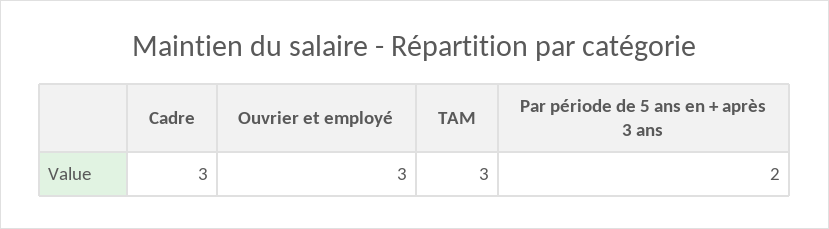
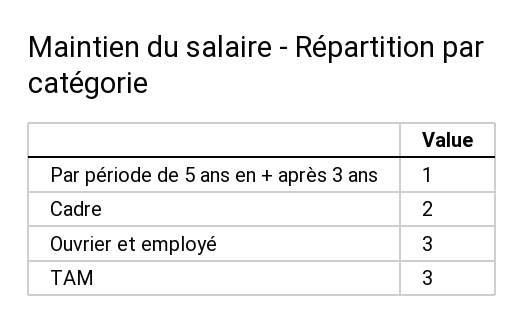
Cadre: 3 -> 2
Par période de 5 ans en + après 3 ans: 2 -> 1

